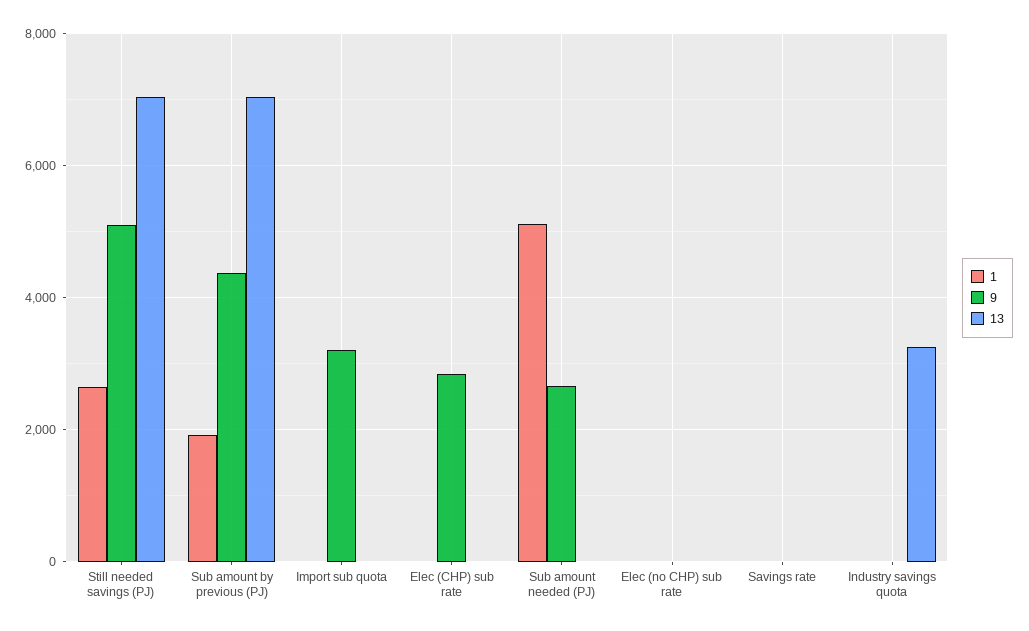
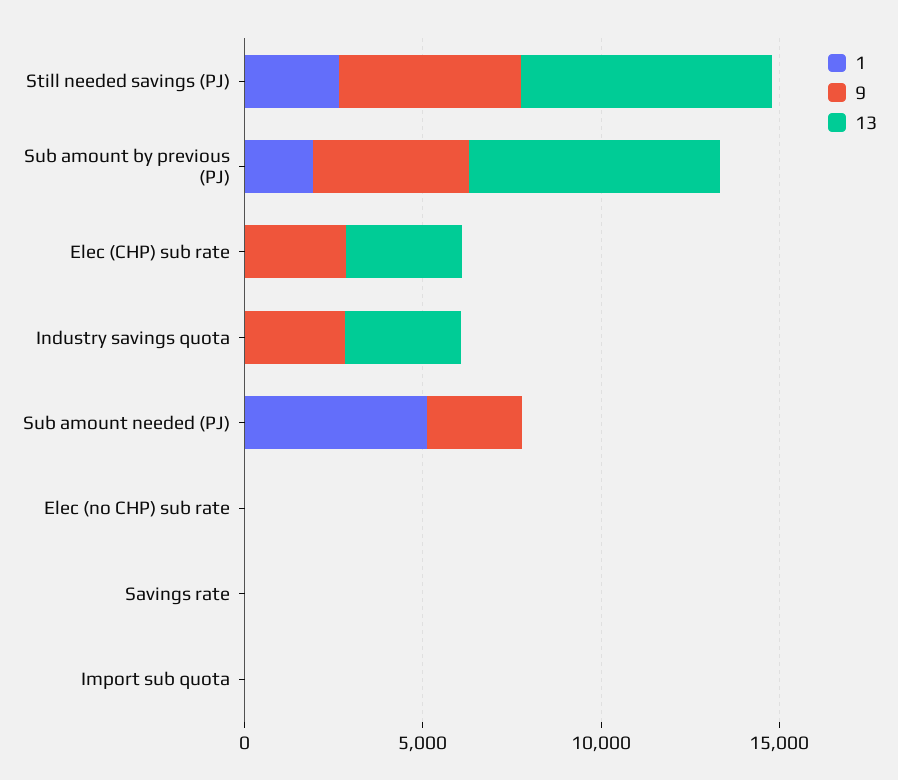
9, Import sub quota: 3200 -> 0
13, Elec (CHP) sub rate: 0 -> 3000
9, Industry savings quota: 0 -> 3000

